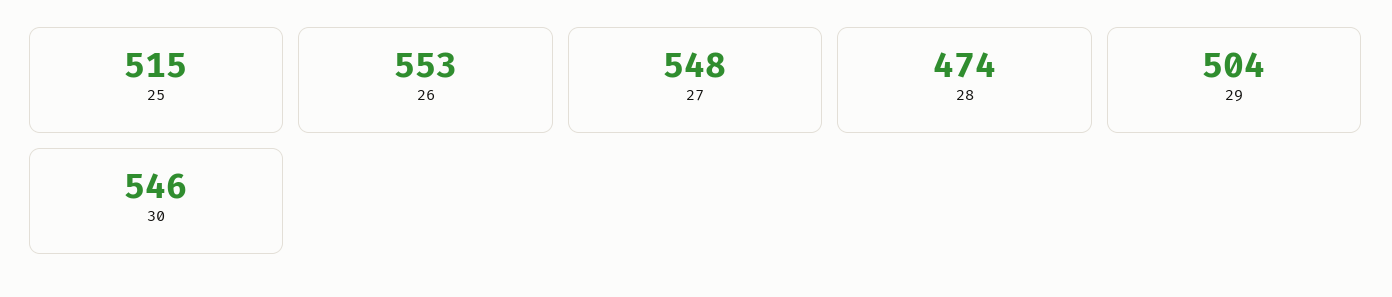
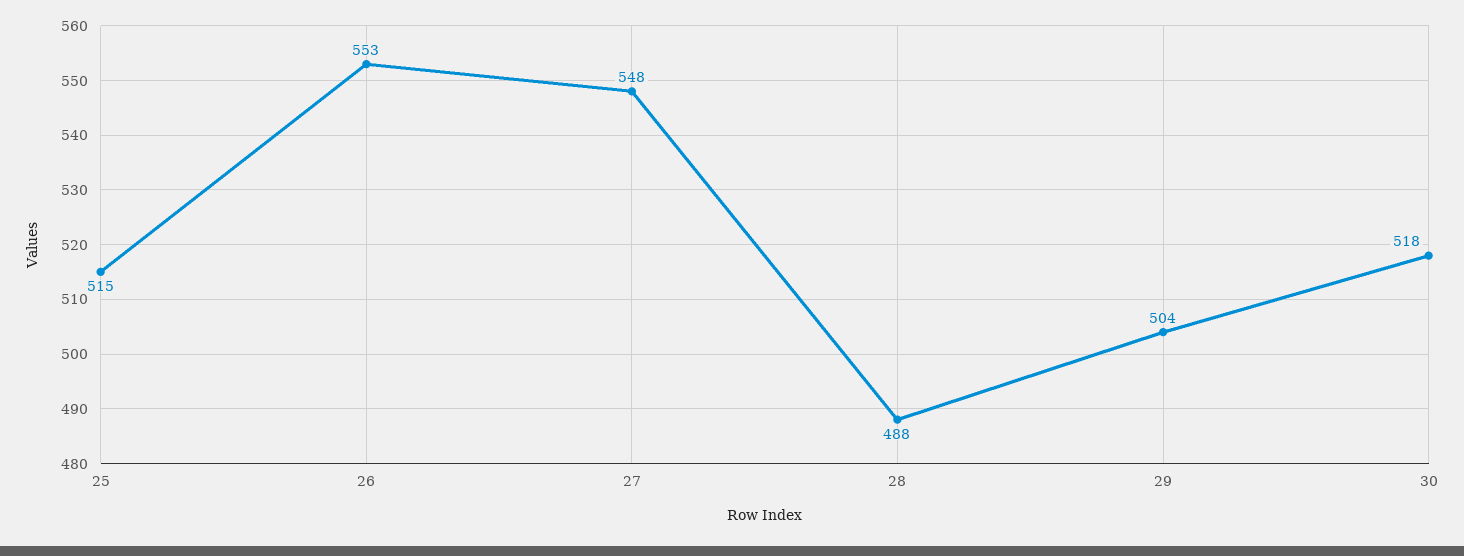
28: 474 -> 488
30: 546 -> 518

